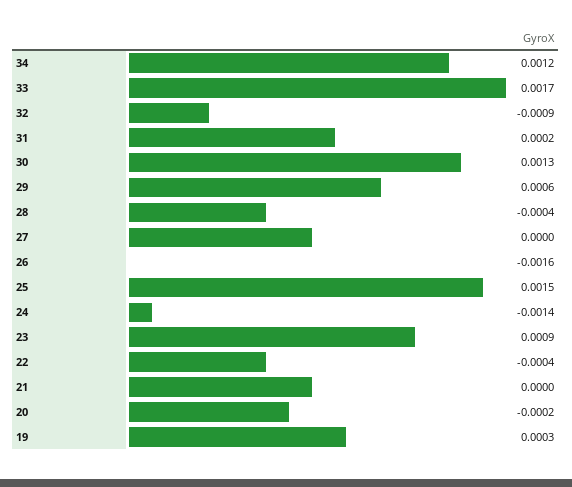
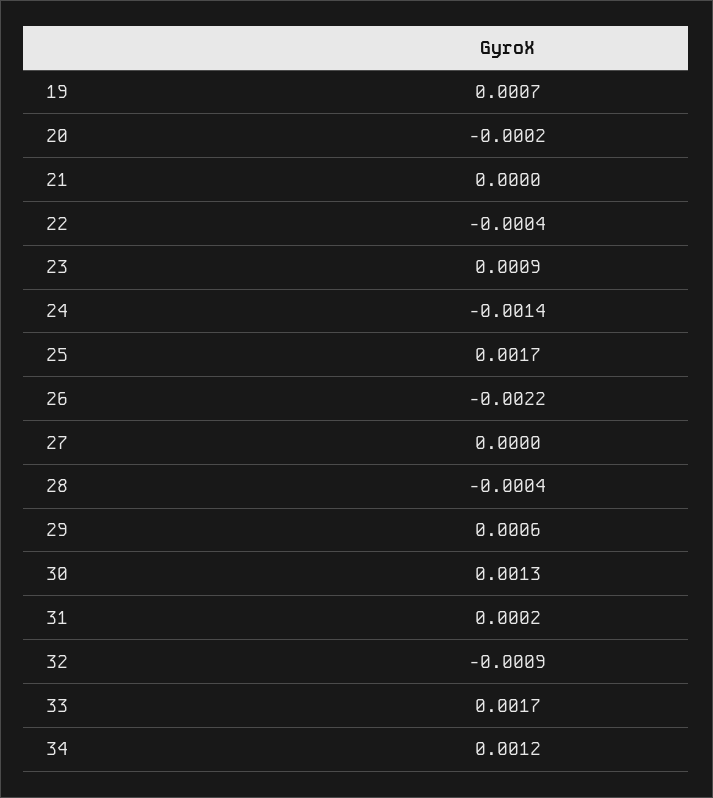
26: -0.0016 -> -0.0022
25: 0.0015 -> 0.0017
19: 0.0003 -> 0.0007

